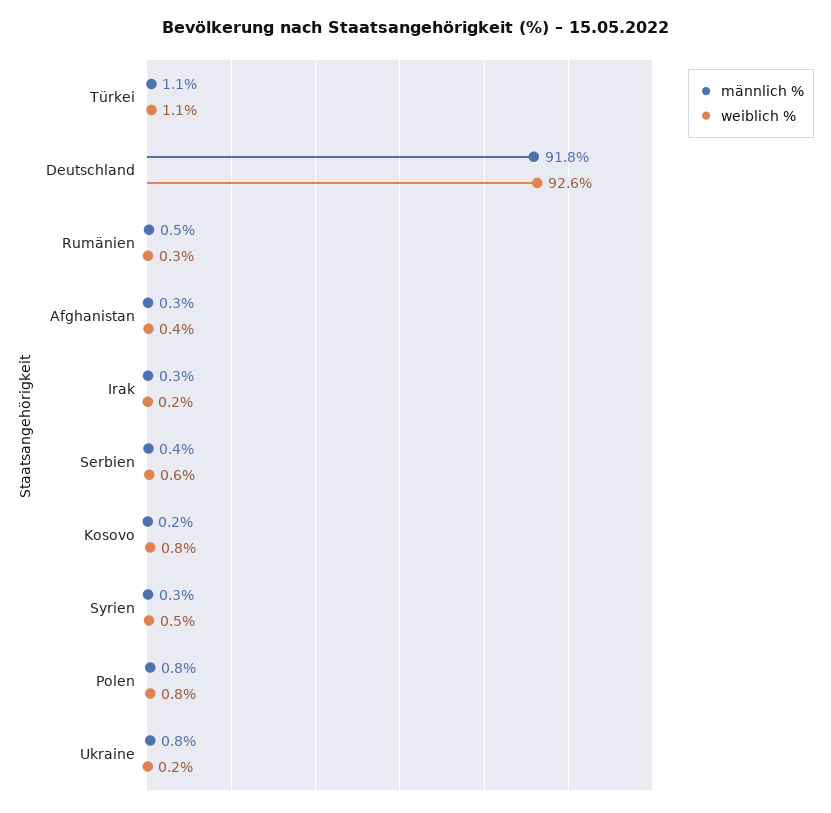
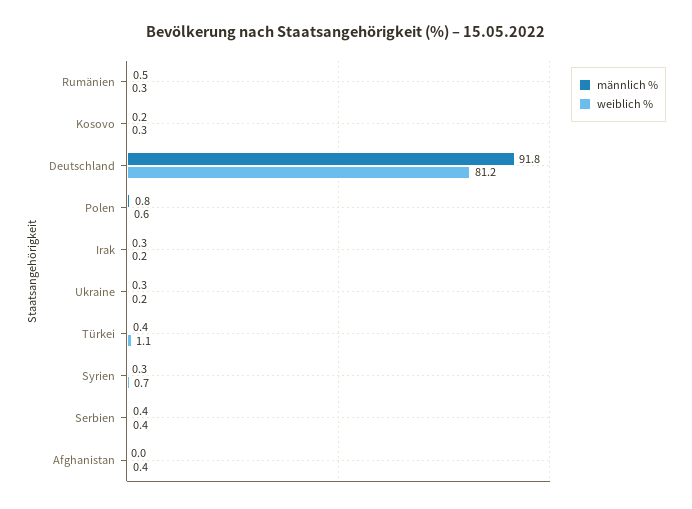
männlich %, Türkei: 1.1 -> 0.4
weiblich %, Deutschland: 92.6 -> 81.2
männlich %, Afghanistan: 0.3 -> 0
weiblich %, Serbien: 0.6 -> 0.4
weiblich %, Kosovo: 0.8 -> 0.3
weiblich %, Syrien: 0.5 -> 0.7
weiblich %, Polen: 0.8 -> 0.6
männlich %, Ukraine: 0.8 -> 0.3

